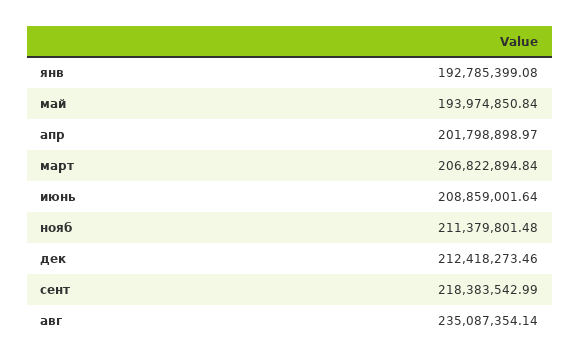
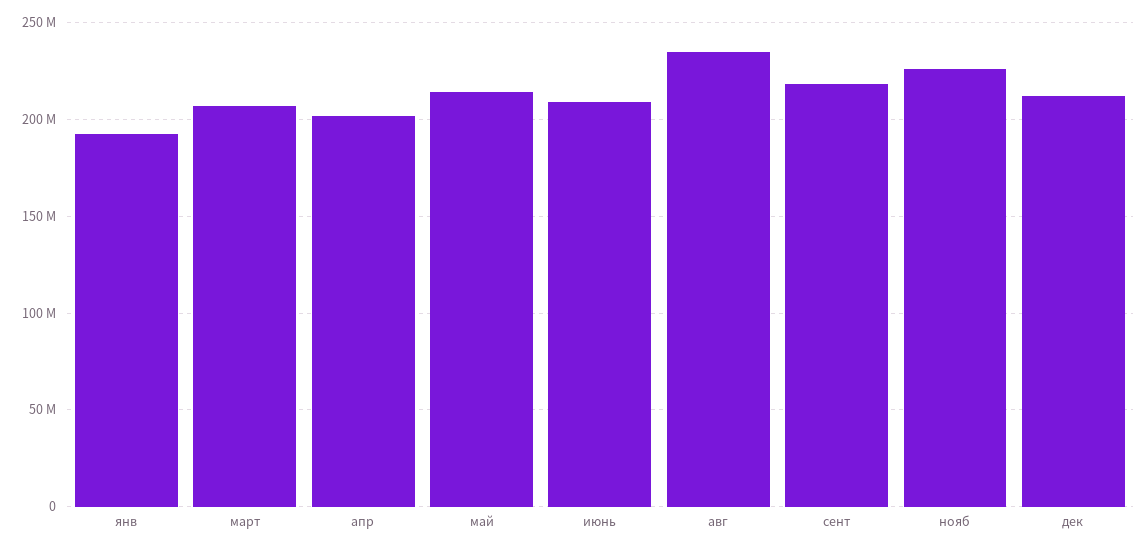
май: 193974850.84 -> 215000000
нояб: 211379801.48 -> 225000000

